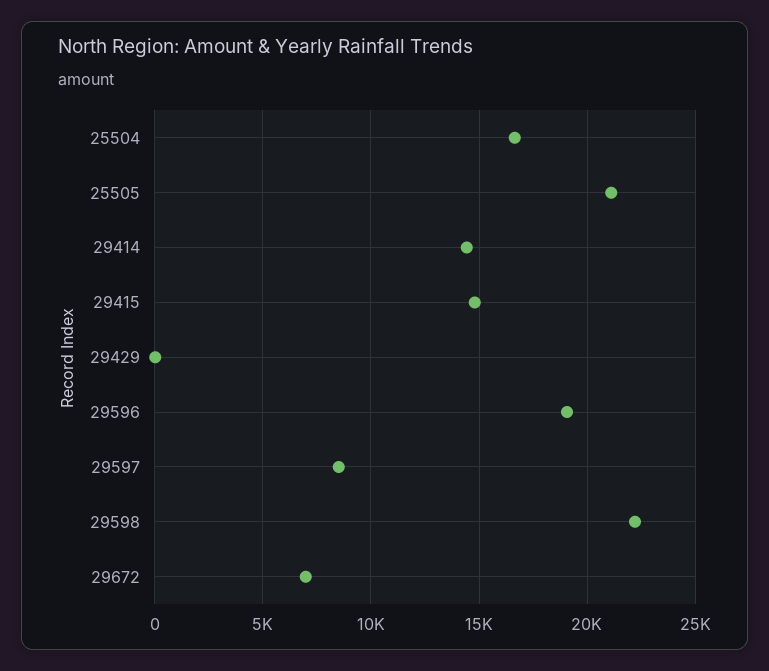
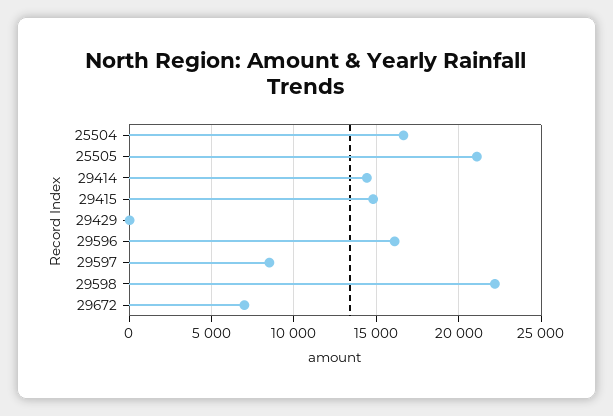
29596: 19000 -> 16000

